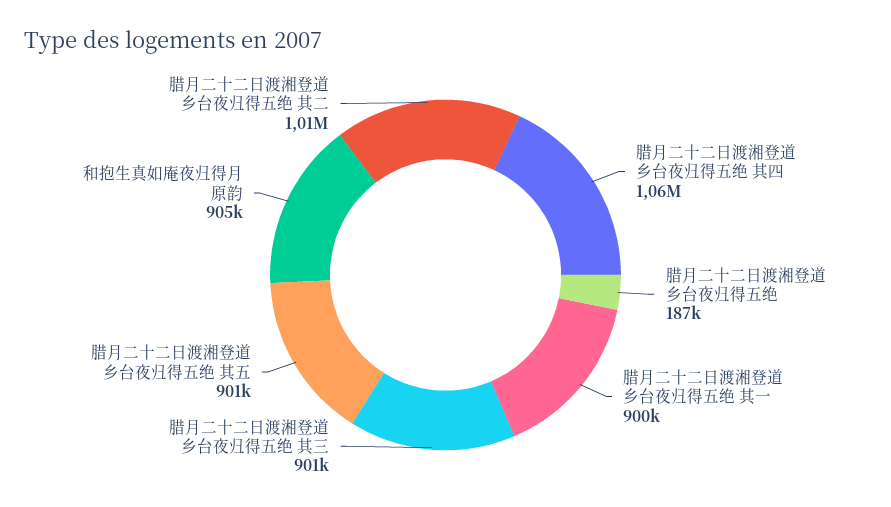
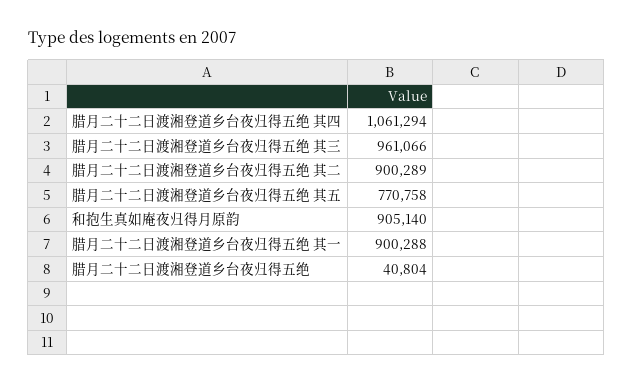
腊月二十二日渡湘登道乡台夜归得五绝: 187000 -> 40804
腊月二十二日渡湘登道乡台夜归得五绝 其三: 901000 -> 961066
腊月二十二日渡湘登道乡台夜归得五绝 其五: 901000 -> 770758
腊月二十二日渡湘登道乡台夜归得五绝 其二: 1010000 -> 900289

